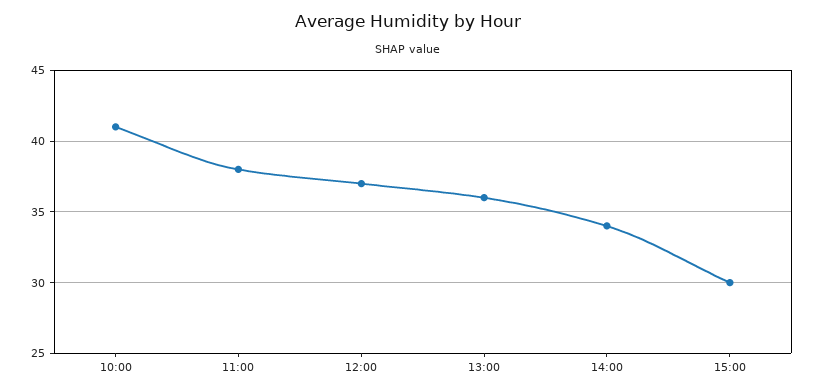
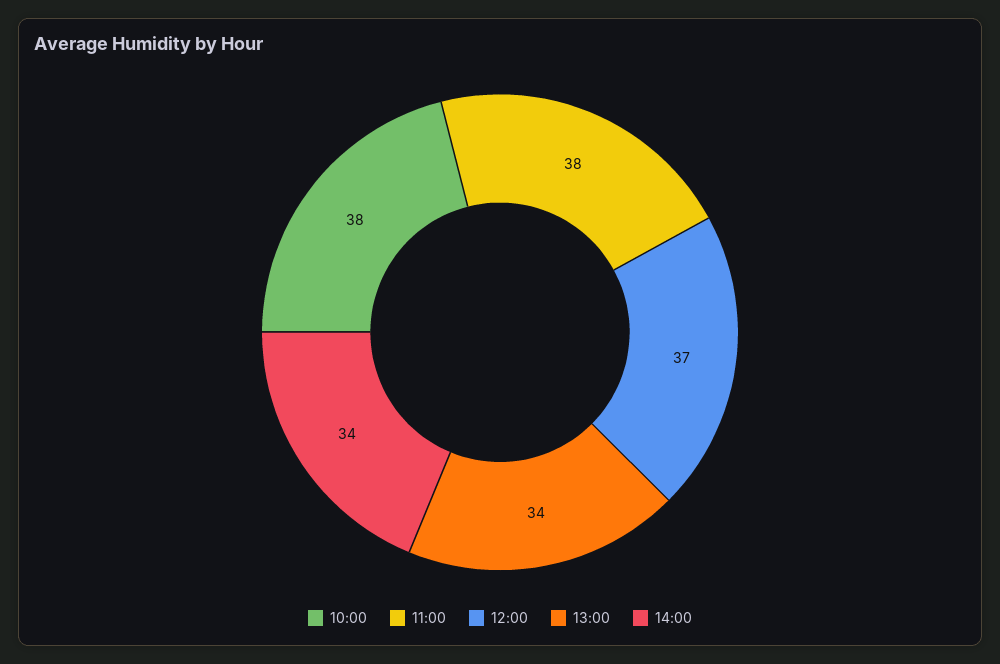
10:00: 41 -> 38
13:00: 36 -> 34
15:00: 30 -> none

